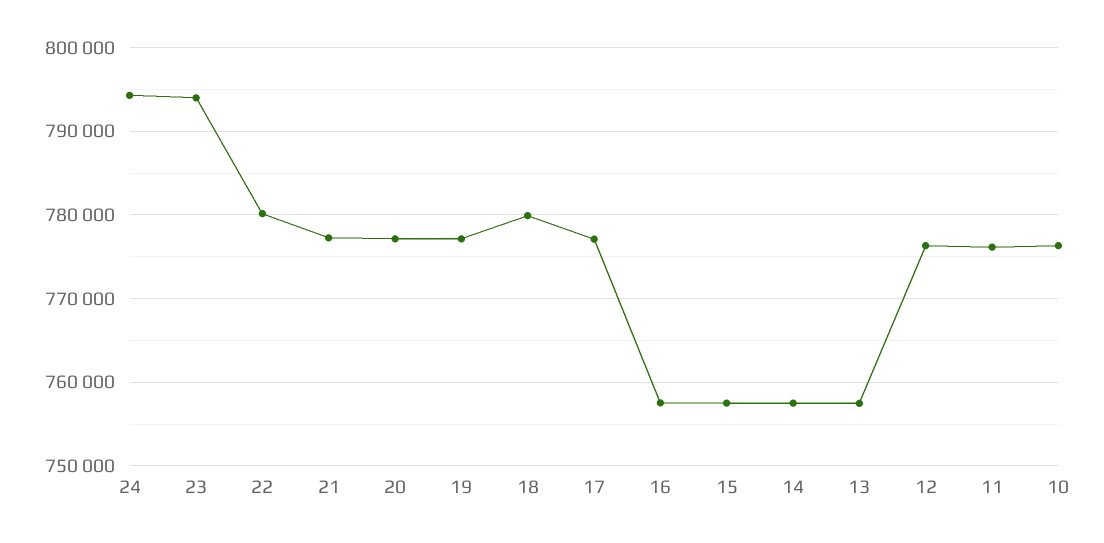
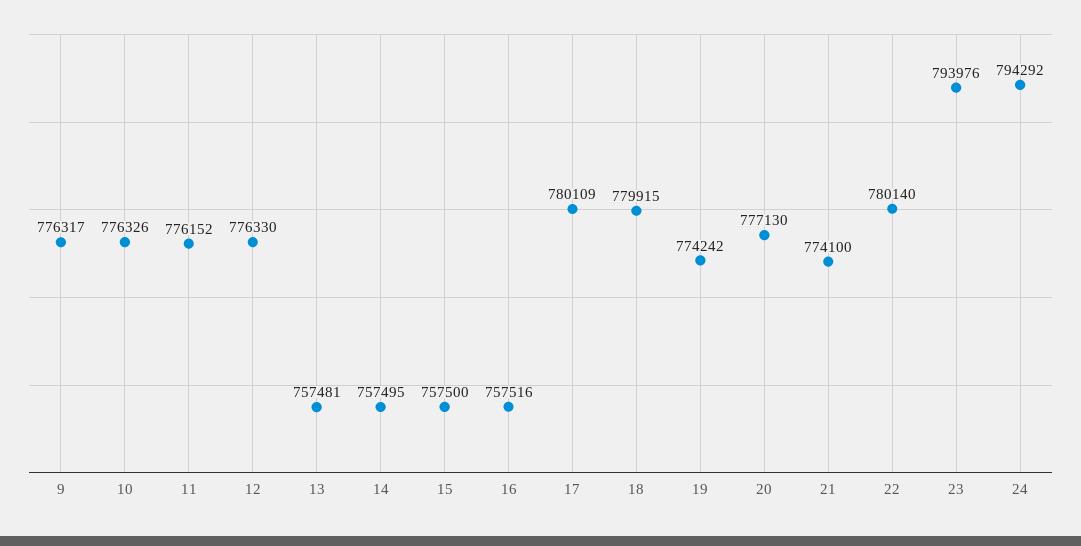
21: 777000 -> 774100
19: 777000 -> 774242
17: 777000 -> 780109
9: none -> 776317

